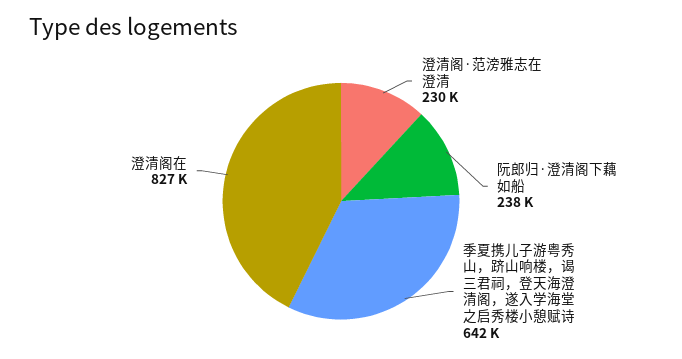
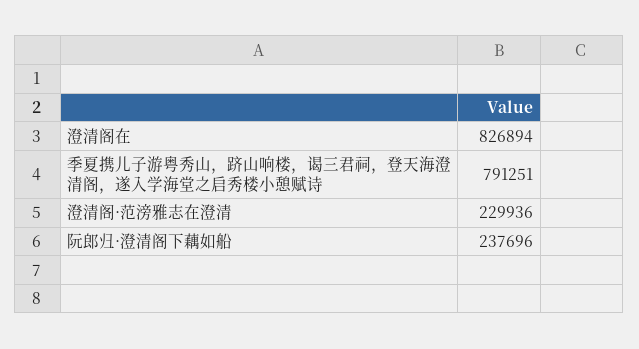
季夏携儿子游粤秀山，跻山响楼，谒三君祠，登天海澄清阁，遂入学海堂之启秀楼小憩赋诗: 642000 -> 791251

